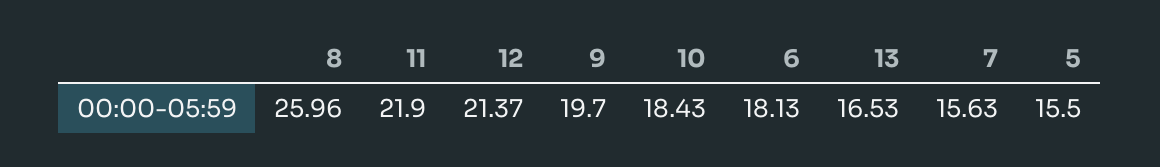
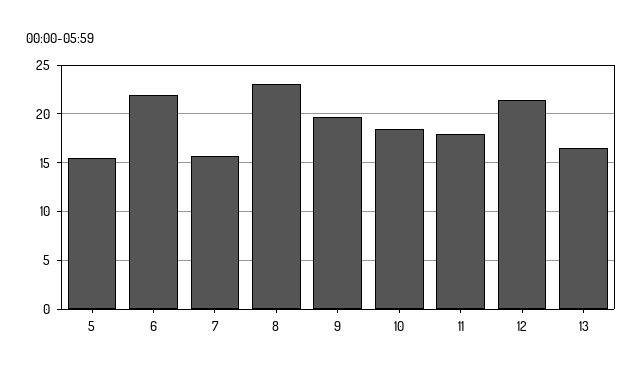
8: 25.96 -> 23
11: 21.9 -> 18
6: 18.13 -> 22

